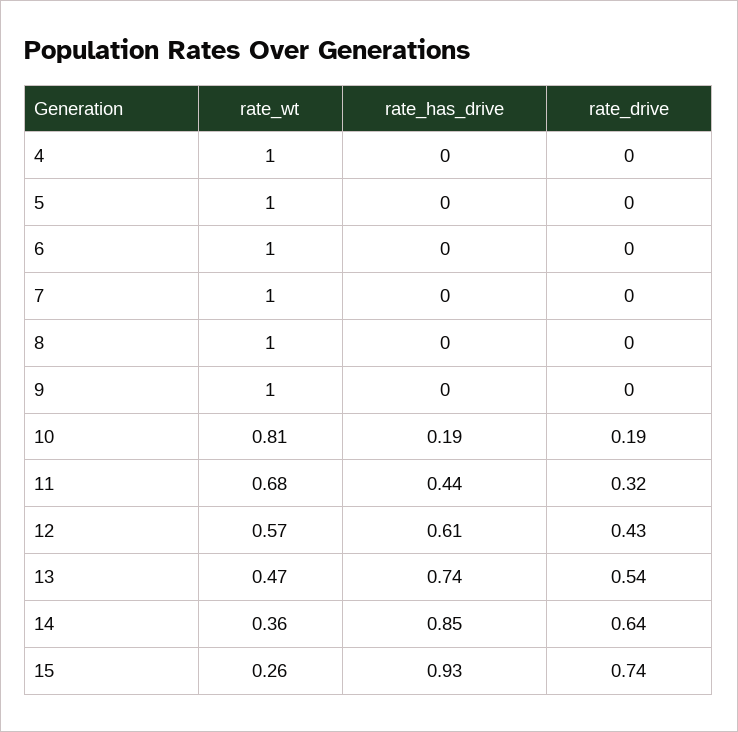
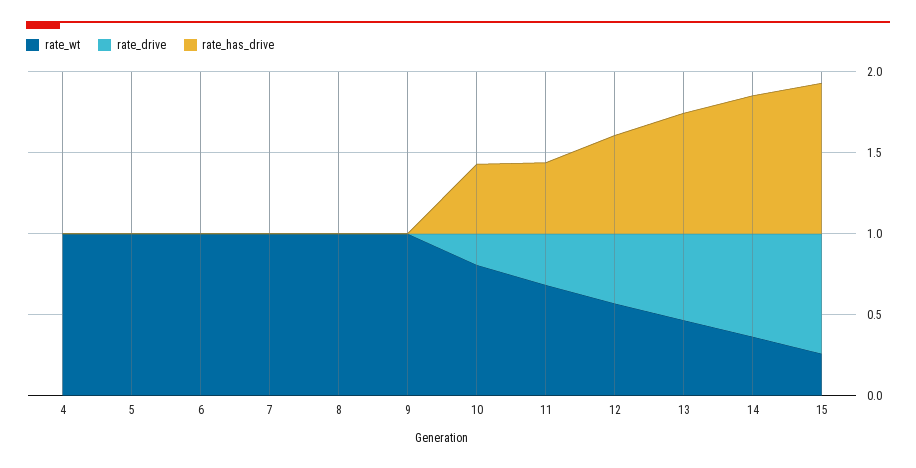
rate_has_drive, 10: 0.19 -> 0.4

